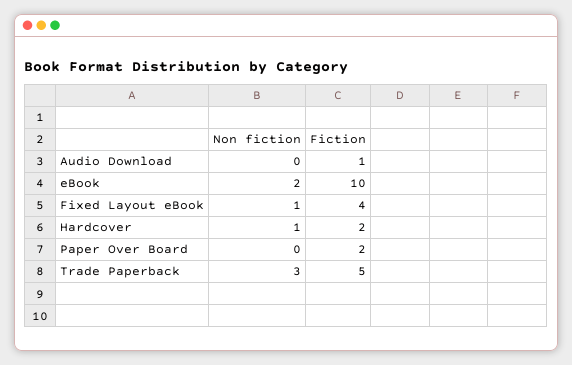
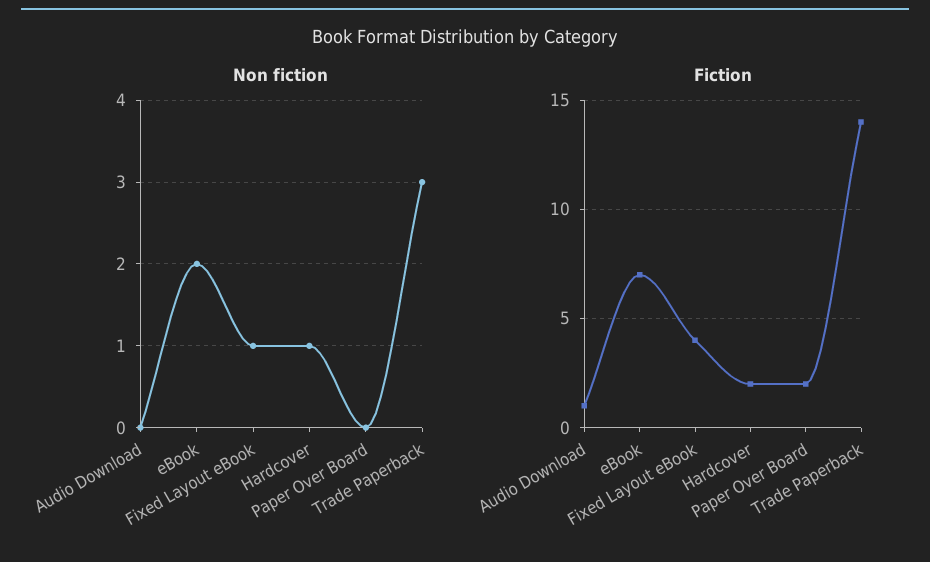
Fiction, eBook: 10 -> 7
Fiction, Trade Paperback: 5 -> 14

